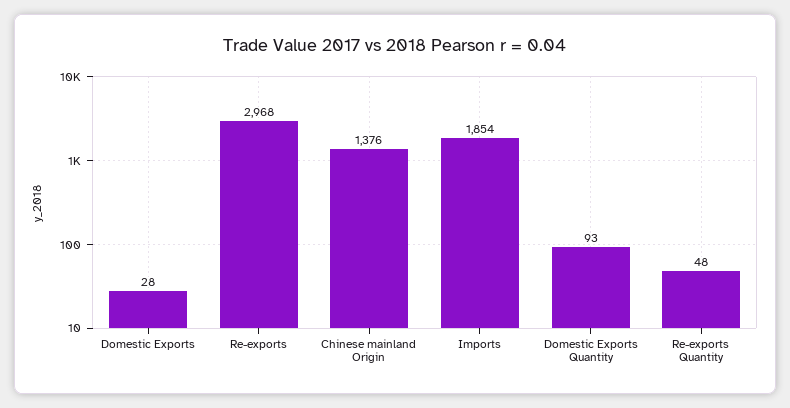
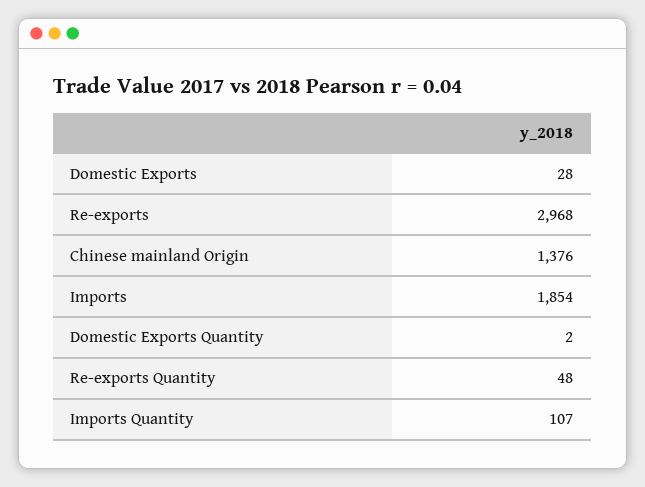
Domestic Exports Quantity: 93 -> 2
Imports Quantity: none -> 107

